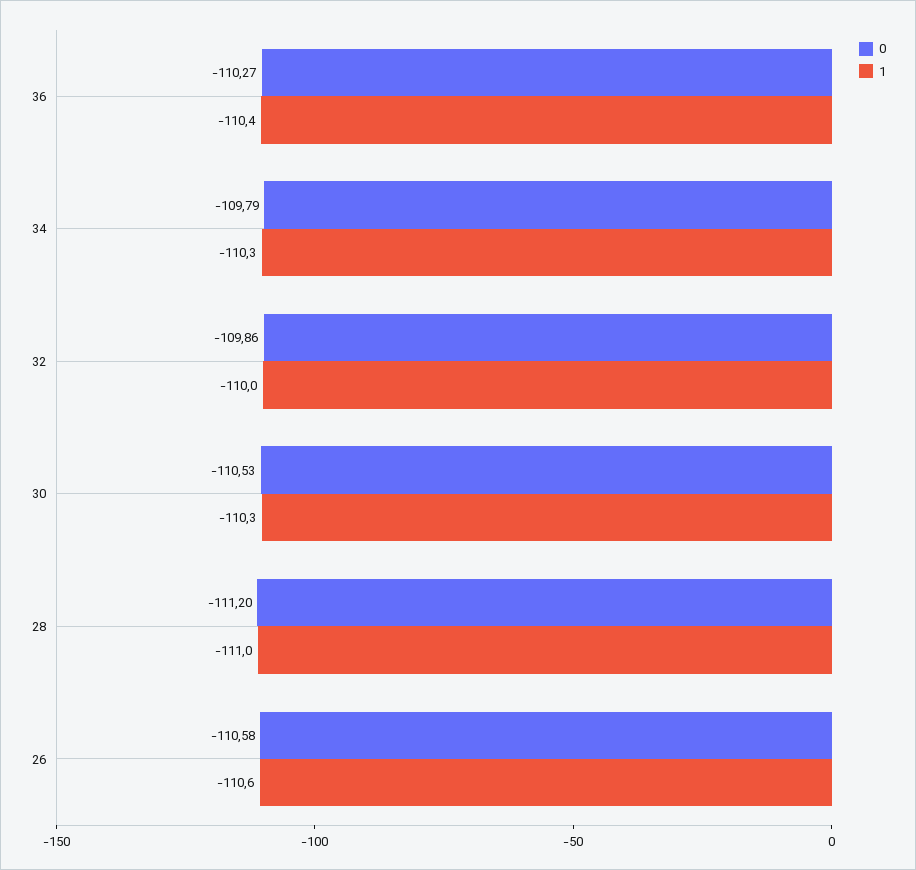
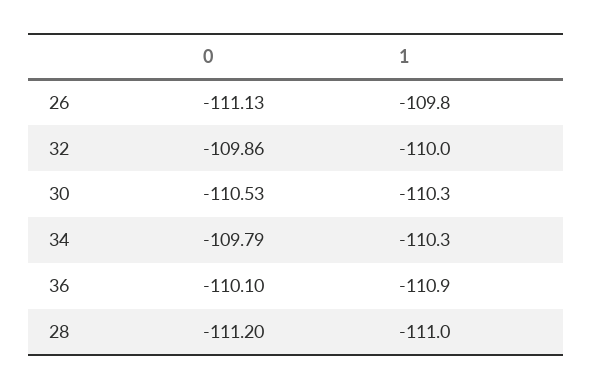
0, 36: -110.27 -> -110.1
1, 36: -110.4 -> -110.9
0, 26: -110.58 -> -111.13
1, 26: -110.6 -> -109.8

